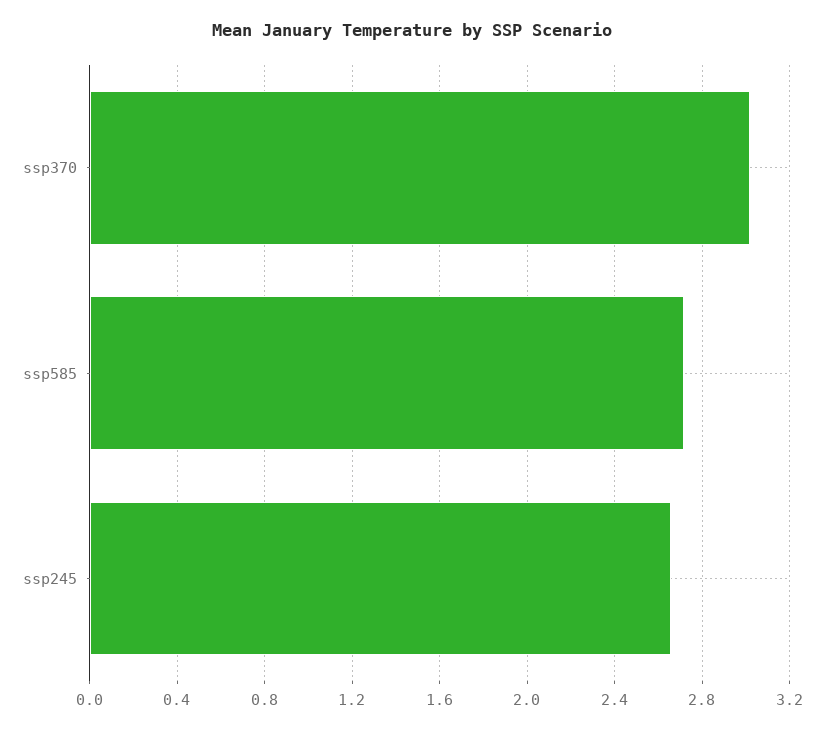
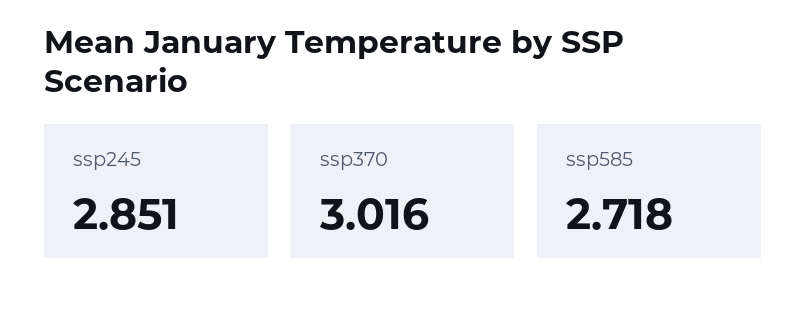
ssp245: 2.65 -> 2.851

